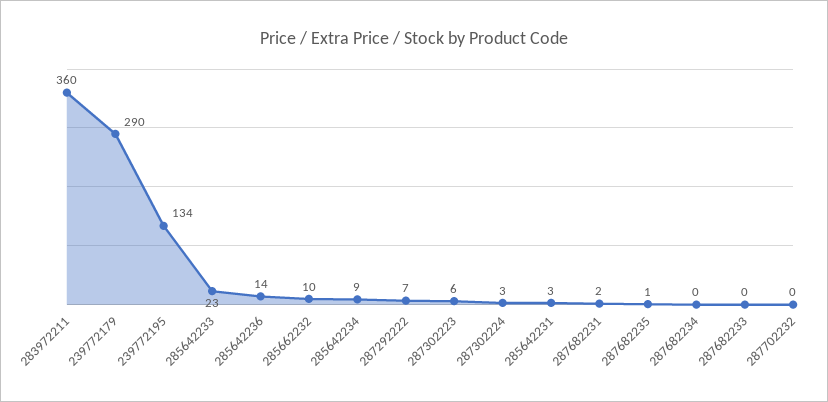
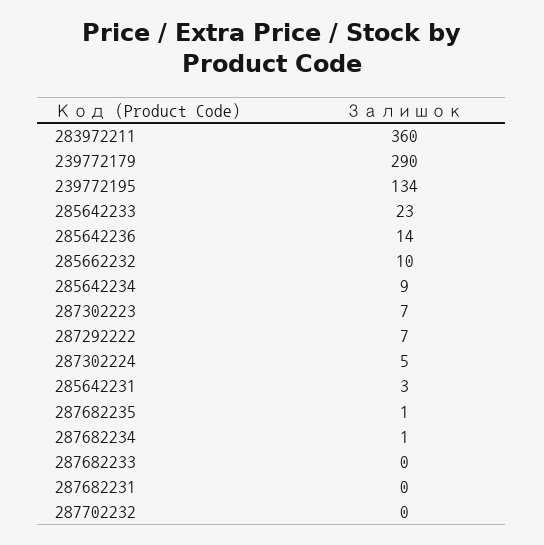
287302223: 6 -> 7
287302224: 3 -> 5
287682231: 2 -> 0
287682234: 0 -> 1

